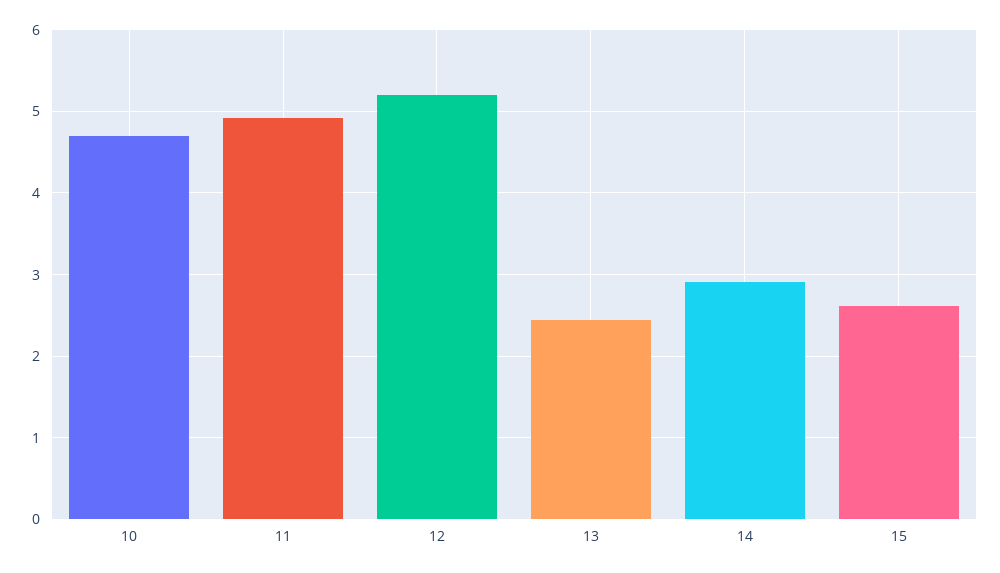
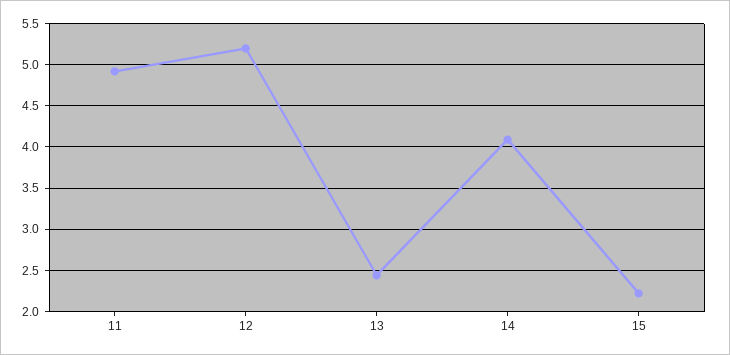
10: 4.7 -> none
14: 2.9 -> 4.1
15: 2.6 -> 2.2

